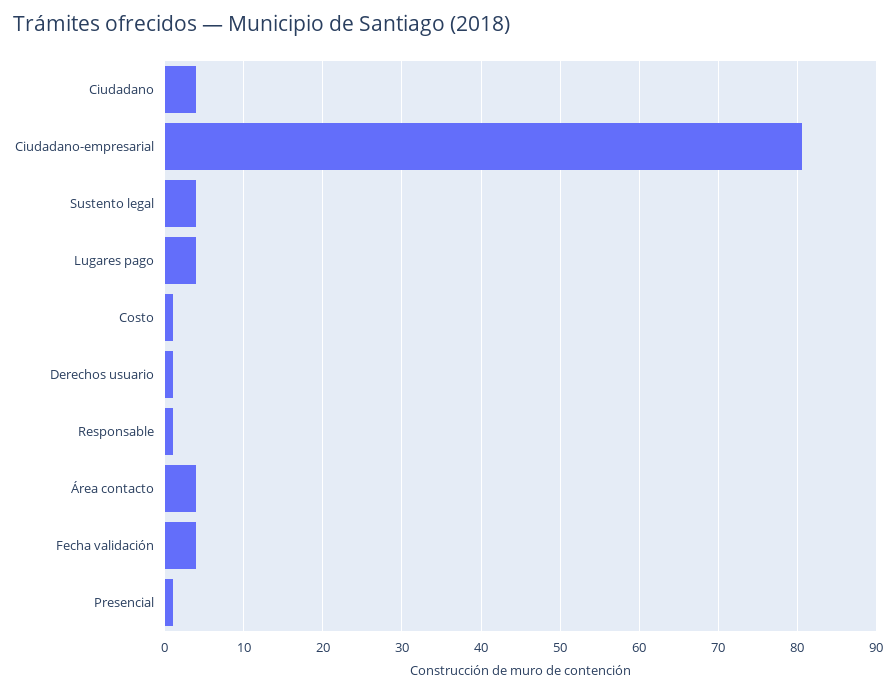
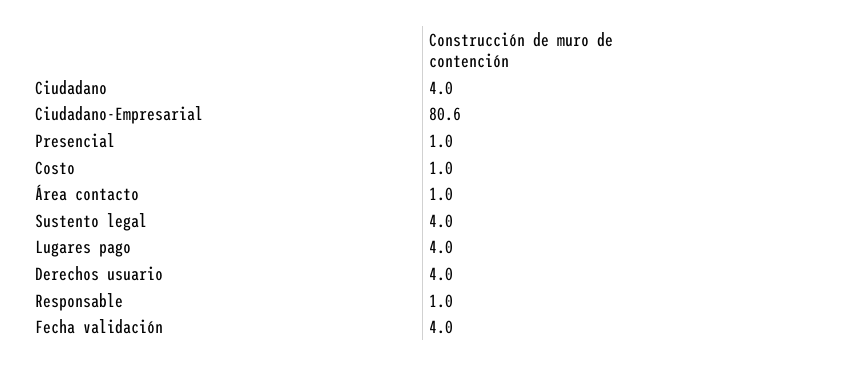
Derechos usuario: 1 -> 4
Área contacto: 4 -> 1

